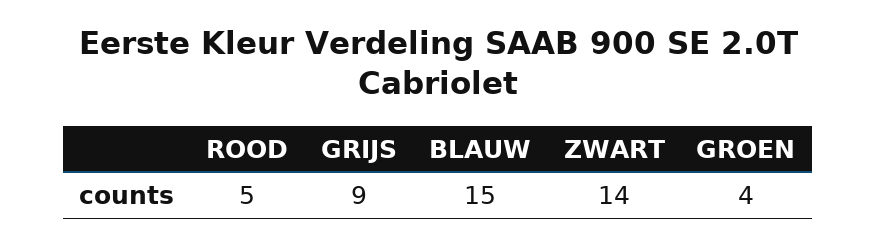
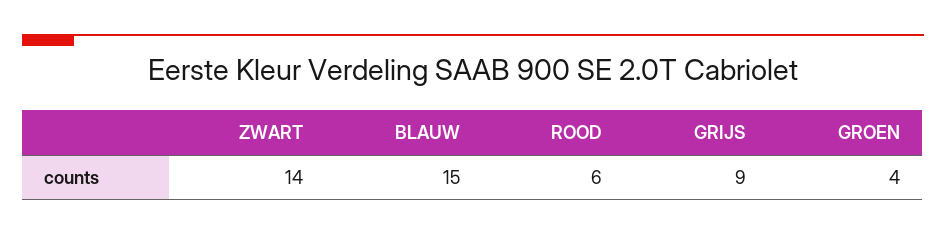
ROOD: 5 -> 6

